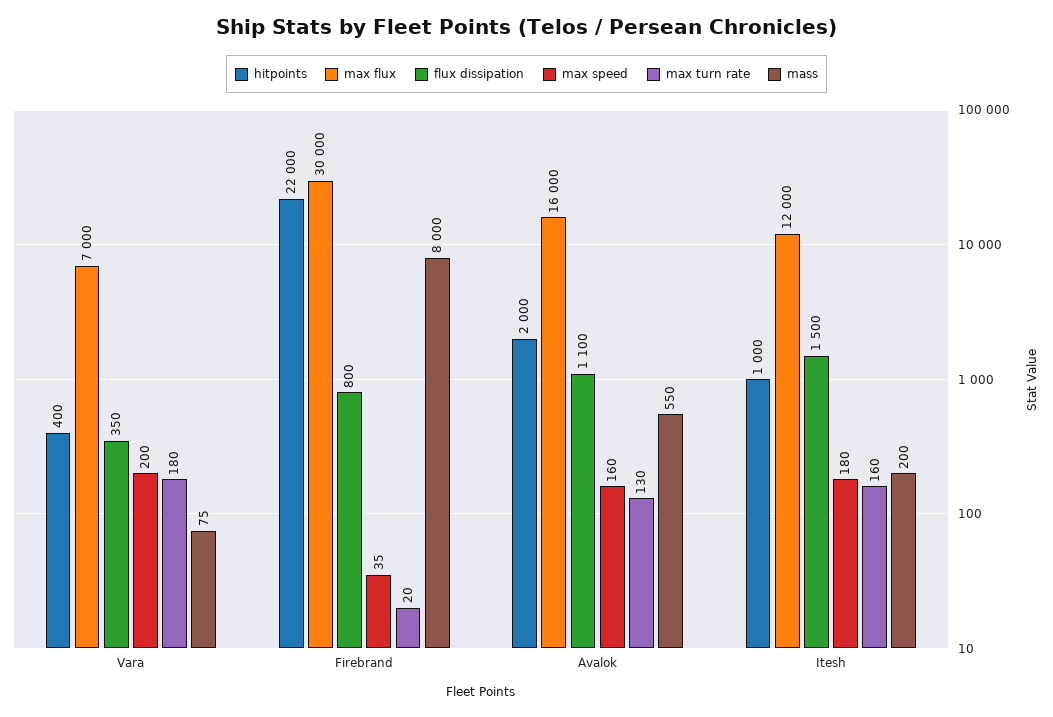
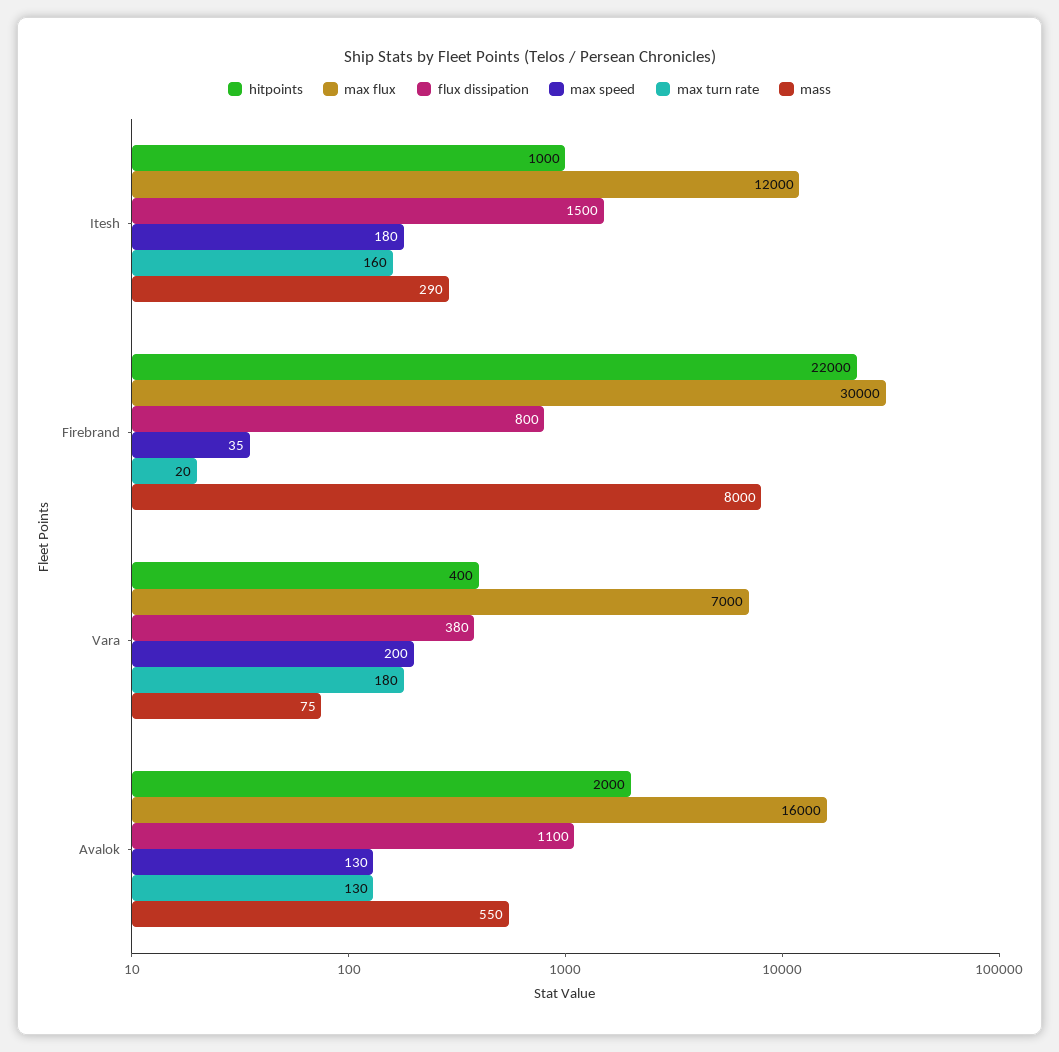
flux dissipation, Vara: 350 -> 380
max speed, Avalok: 160 -> 130
mass, Itesh: 200 -> 290

